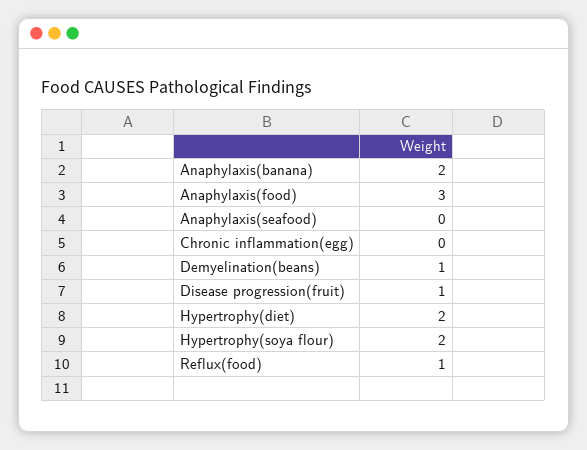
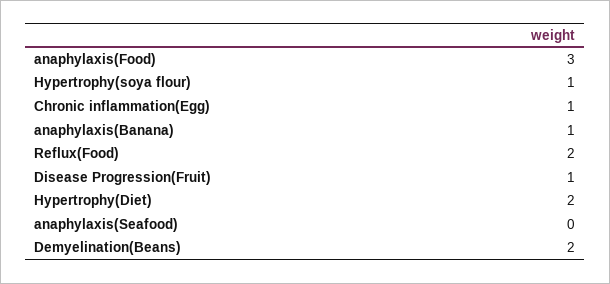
Anaphylaxis(banana): 2 -> 1
Chronic inflammation(egg): 0 -> 1
Demyelination(beans): 1 -> 2
Hypertrophy(soya flour): 2 -> 1
Reflux(food): 1 -> 2

